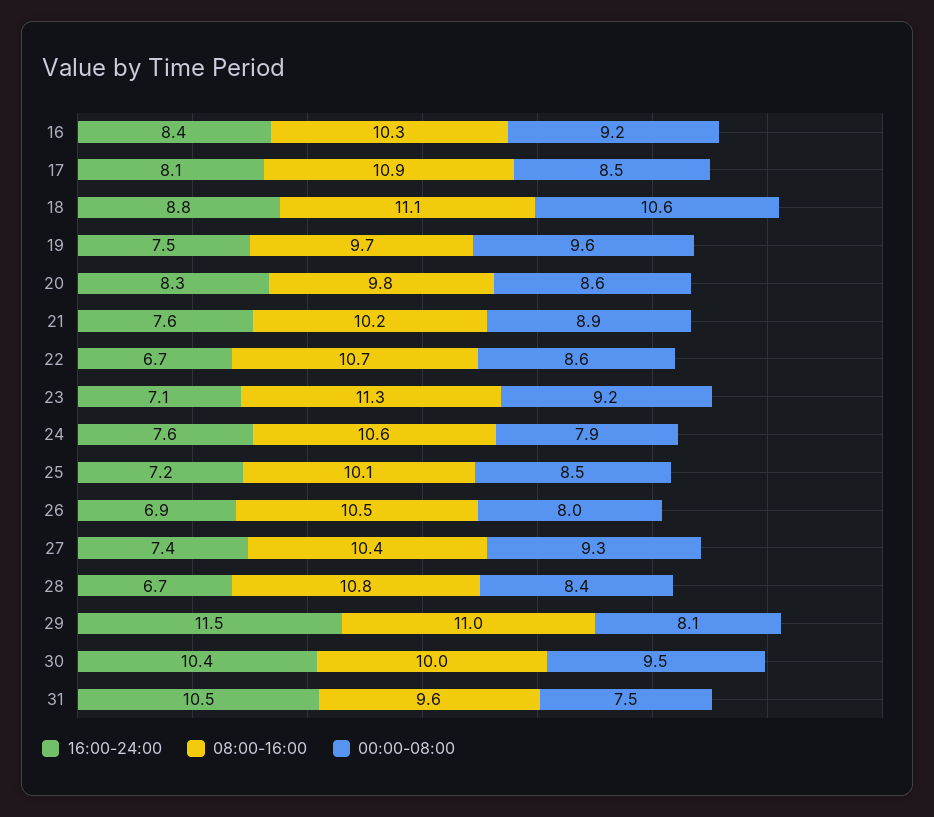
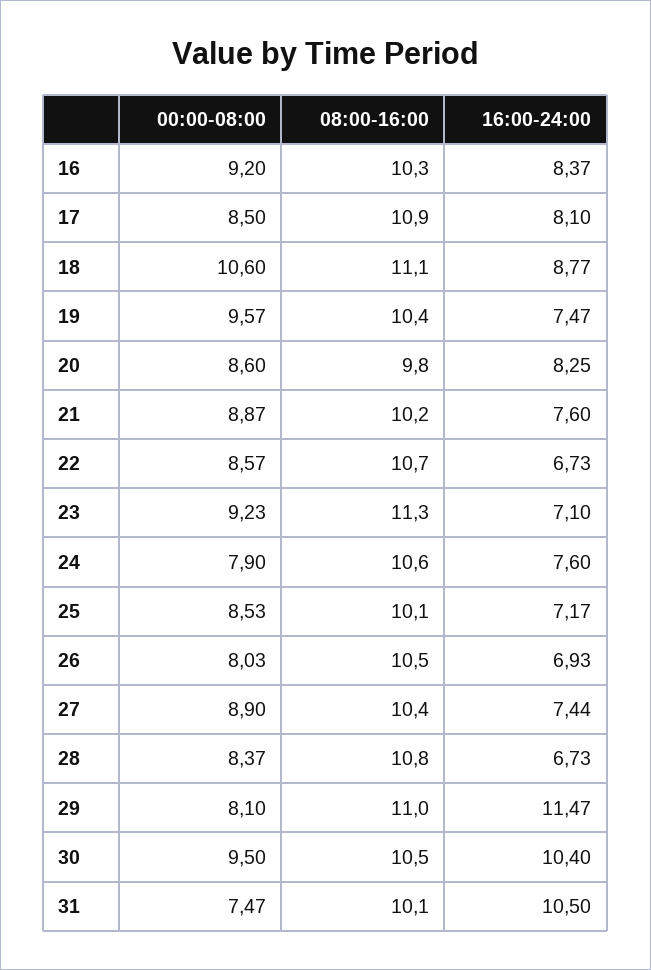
08:00-16:00, 19: 9.7 -> 10.4
00:00-08:00, 27: 9.3 -> 8.9
08:00-16:00, 30: 10 -> 10.5
08:00-16:00, 31: 9.6 -> 10.1

